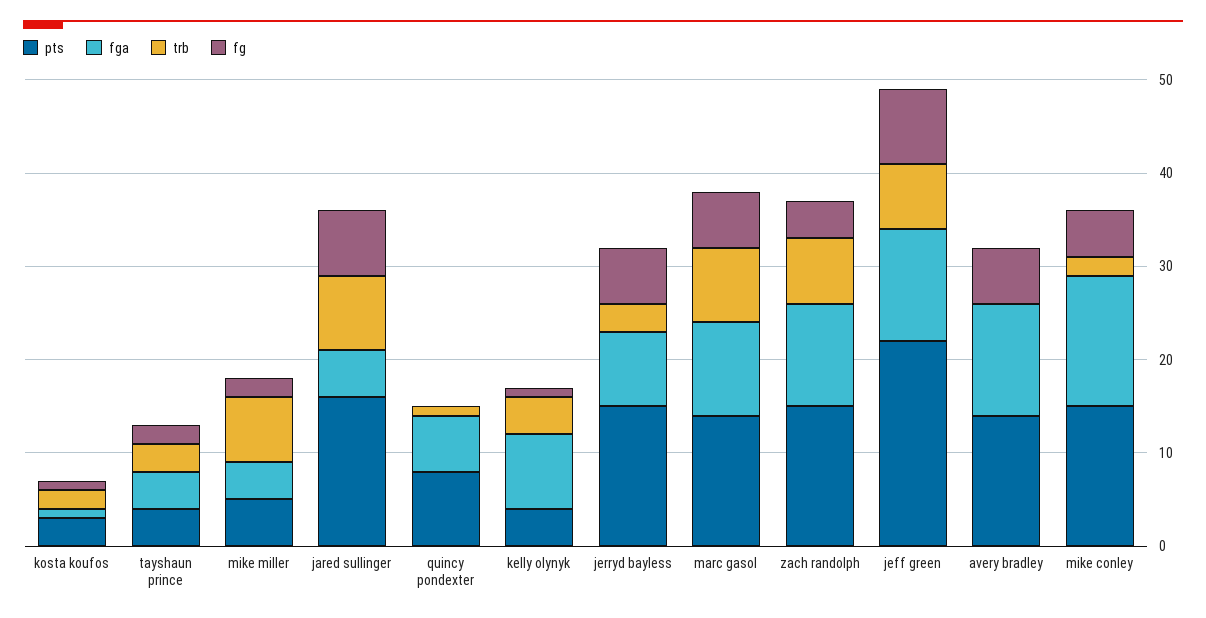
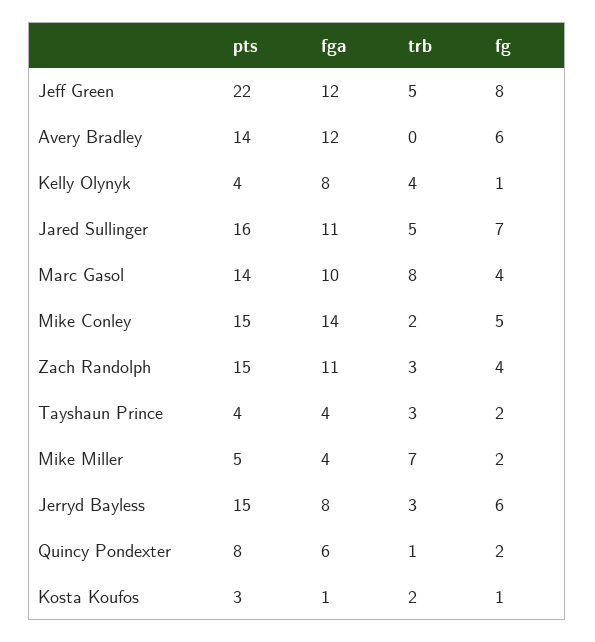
fga, jared sullinger: 5 -> 11
trb, jared sullinger: 8 -> 5
fg, quincy pondexter: 0 -> 2
fg, marc gasol: 6 -> 4
trb, zach randolph: 7 -> 3
trb, jeff green: 7 -> 5

